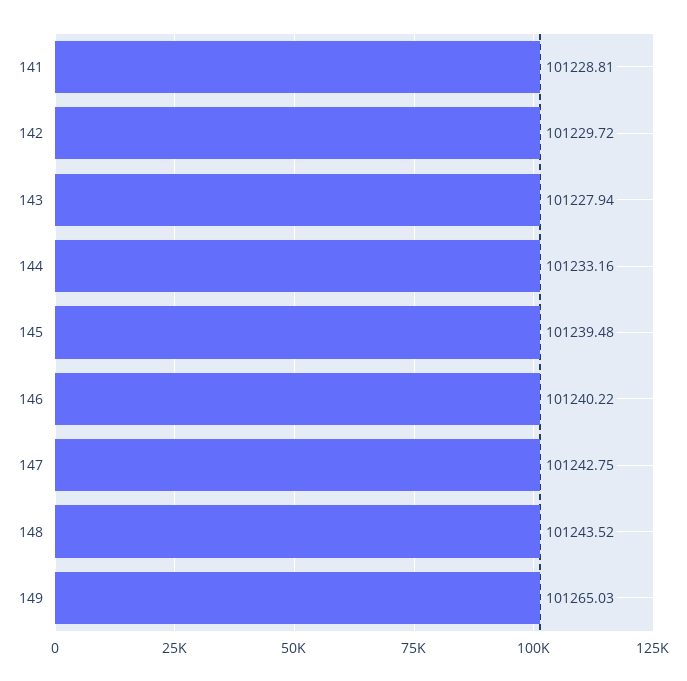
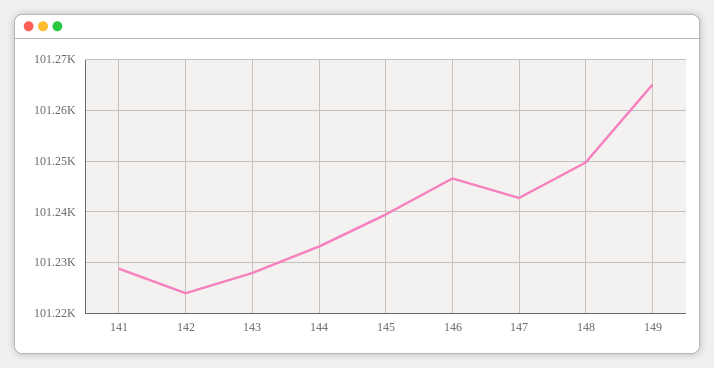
142: 101229.72 -> 101224
146: 101240.22 -> 101246
148: 101243.52 -> 101250

